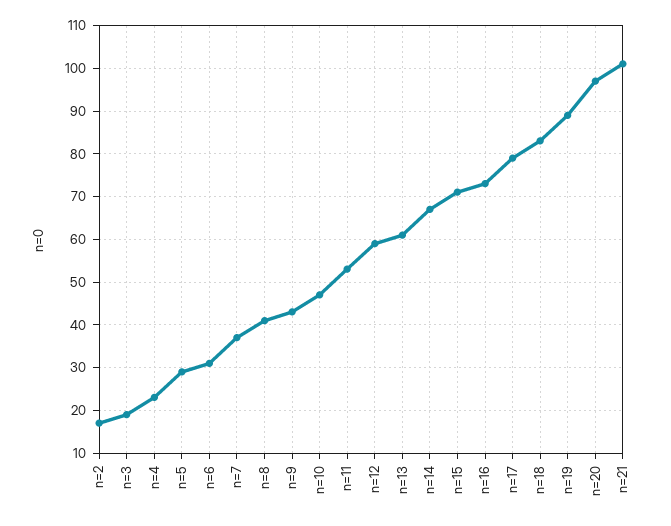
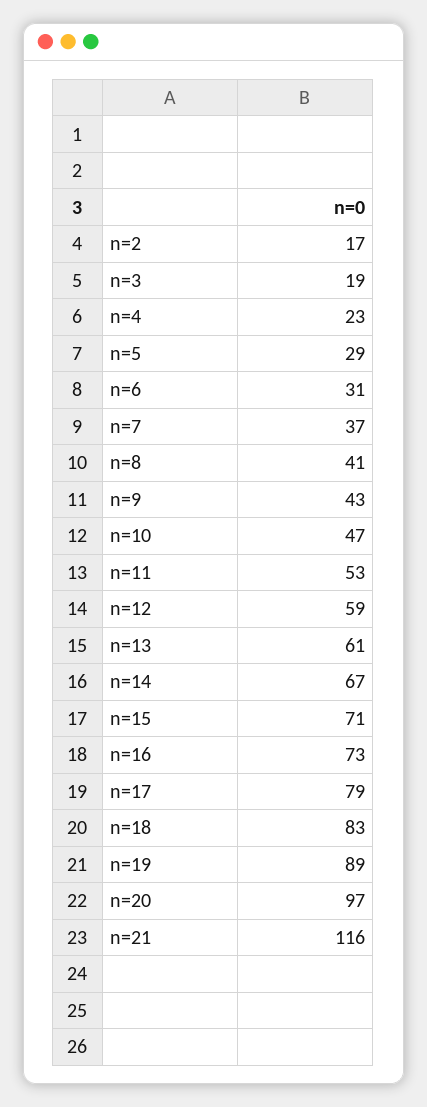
n=21: 100 -> 116

